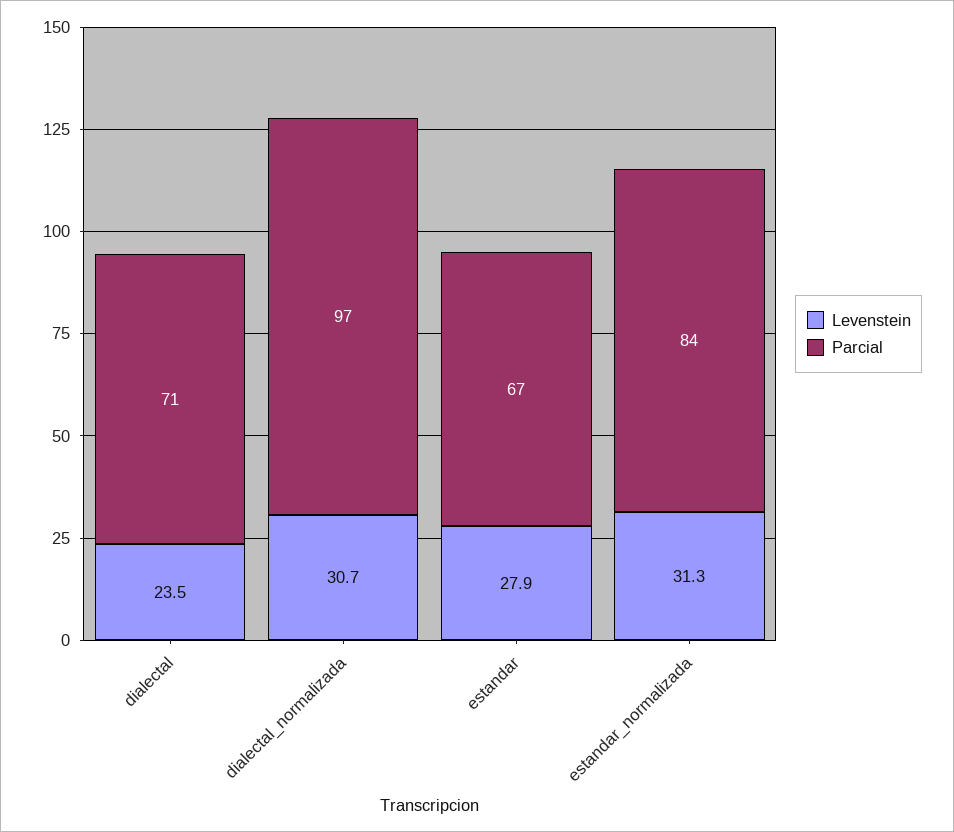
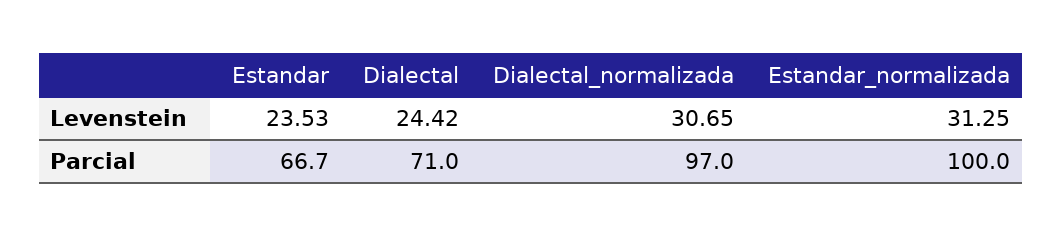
Levenstein, dialectal: 23.5 -> 24.42
Levenstein, estandar: 27.9 -> 23.53
Parcial, estandar_normalizada: 84 -> 100

